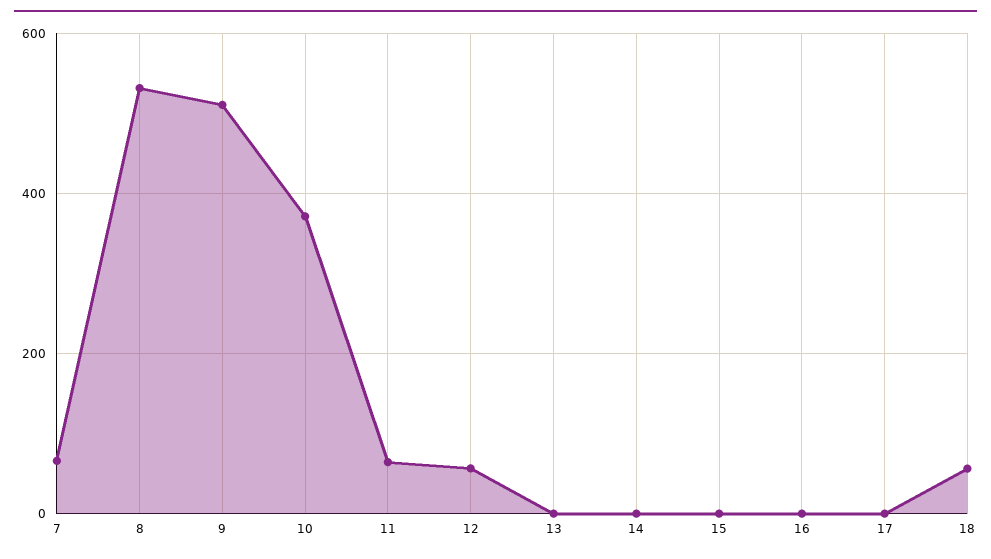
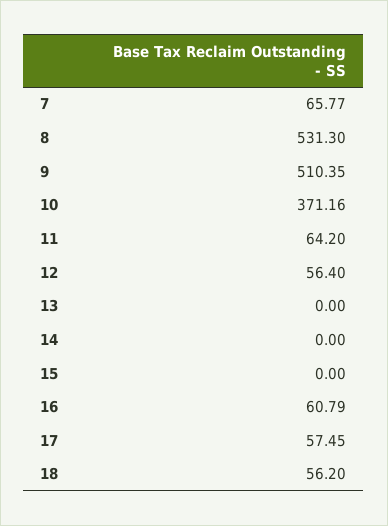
16: 0 -> 60.79
17: 0 -> 57.45

